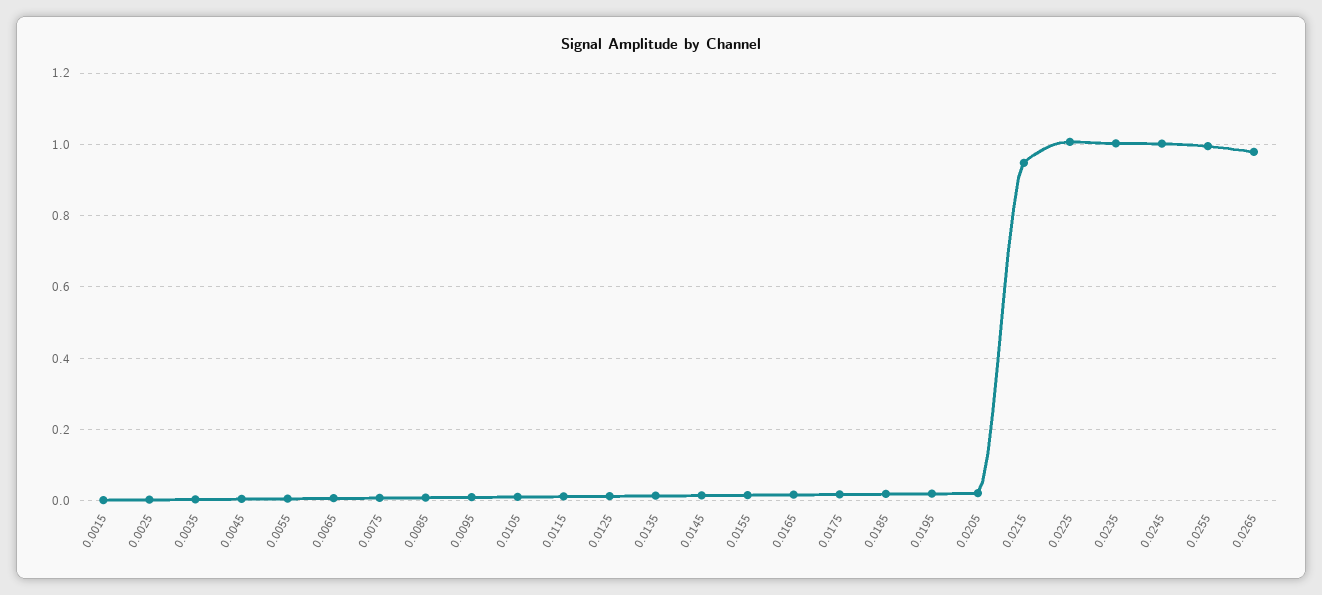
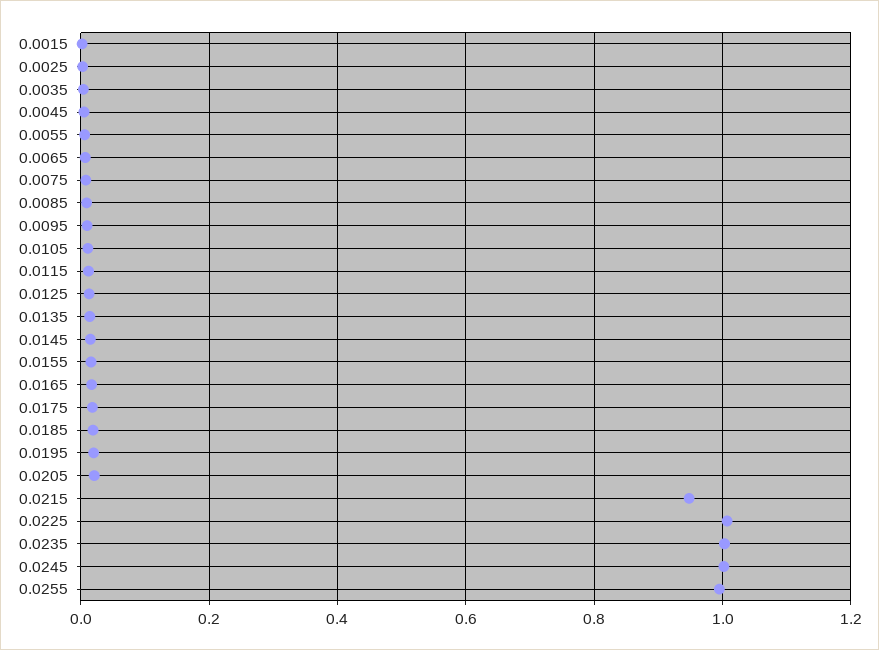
0.0265: 0.98 -> none

